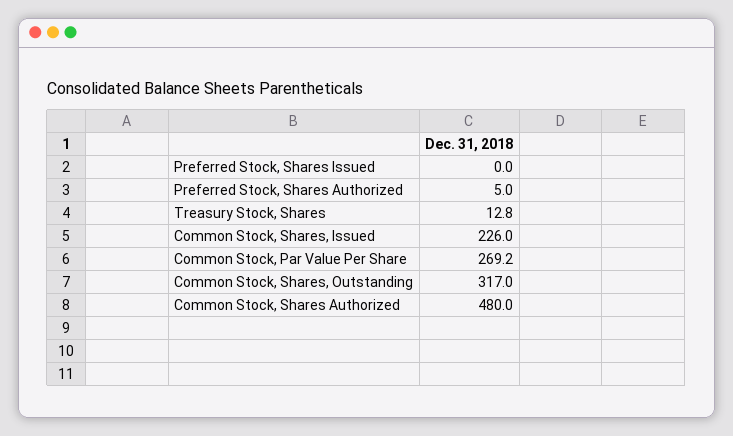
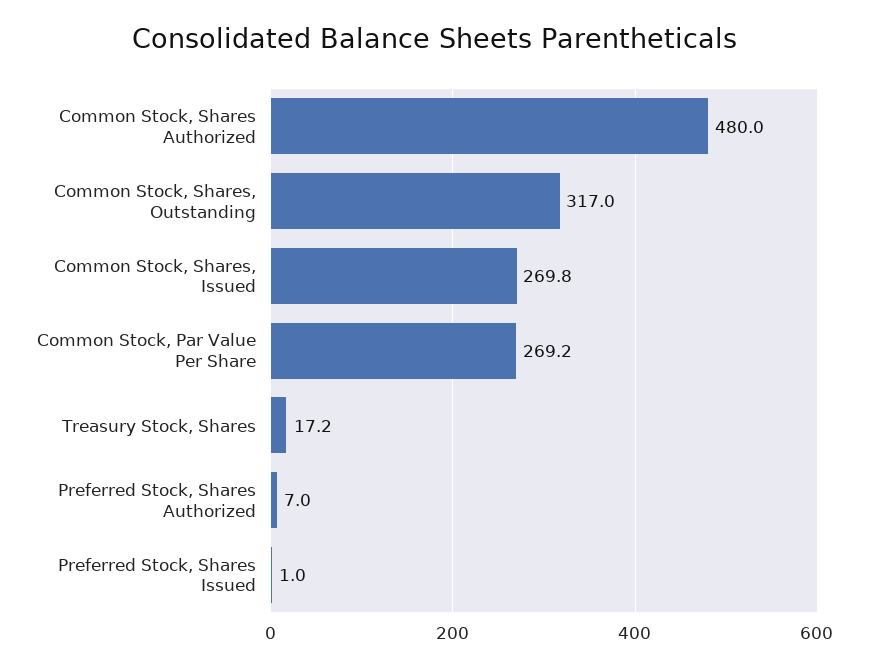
Preferred Stock, Shares Issued: 0 -> 1
Preferred Stock, Shares Authorized: 5 -> 7
Treasury Stock, Shares: 12.8 -> 17.2
Common Stock, Shares, Issued: 226 -> 269.8

